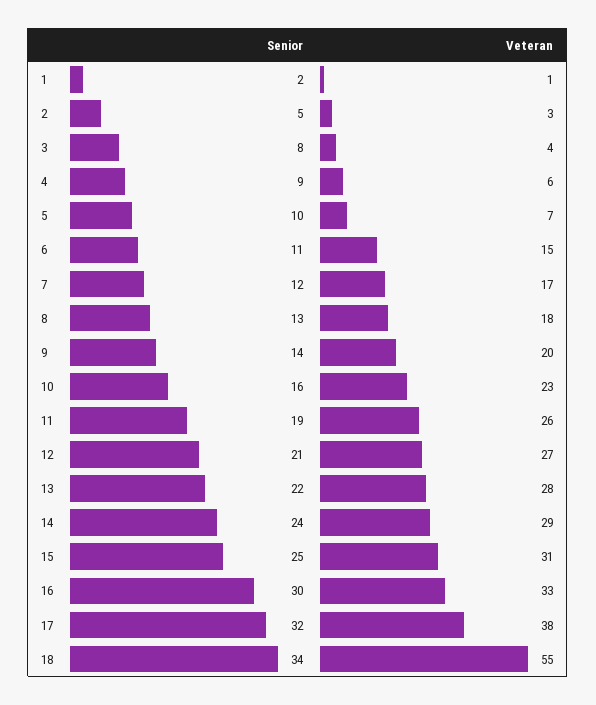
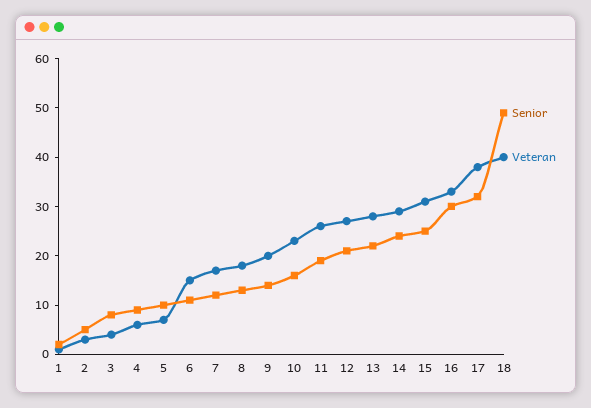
Senior, 18: 34 -> 50
Veteran, 18: 55 -> 40

